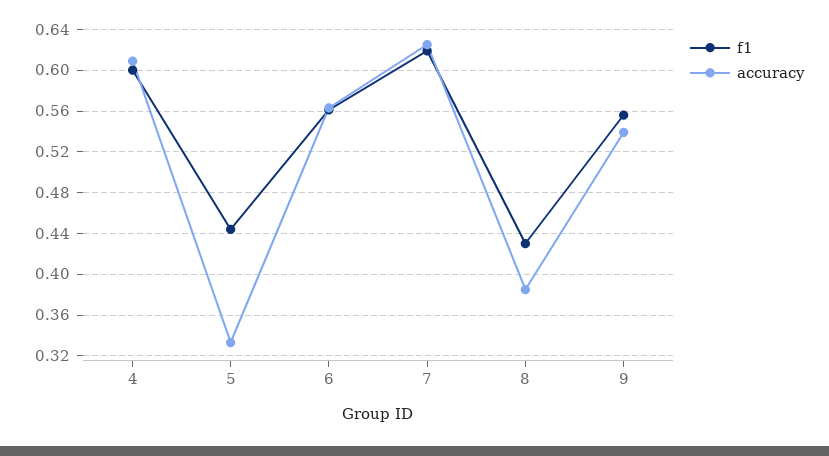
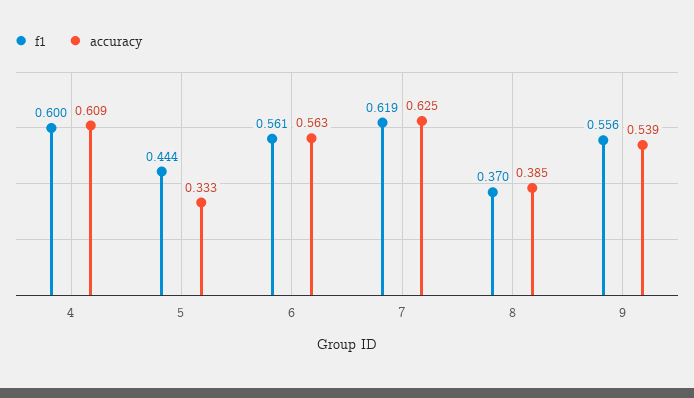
f1, 8: 0.43 -> 0.37

